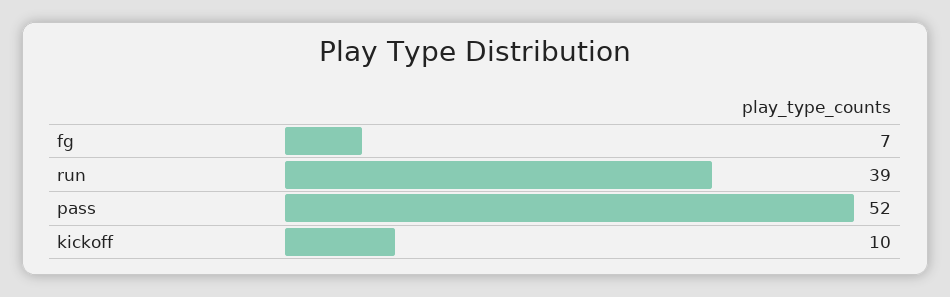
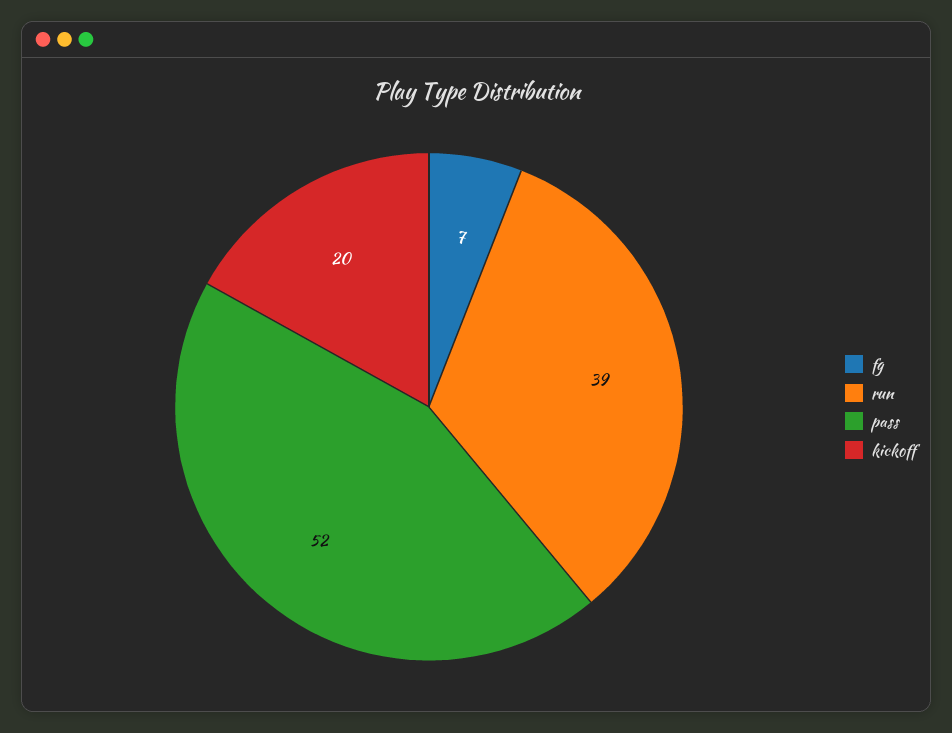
kickoff: 10 -> 20

